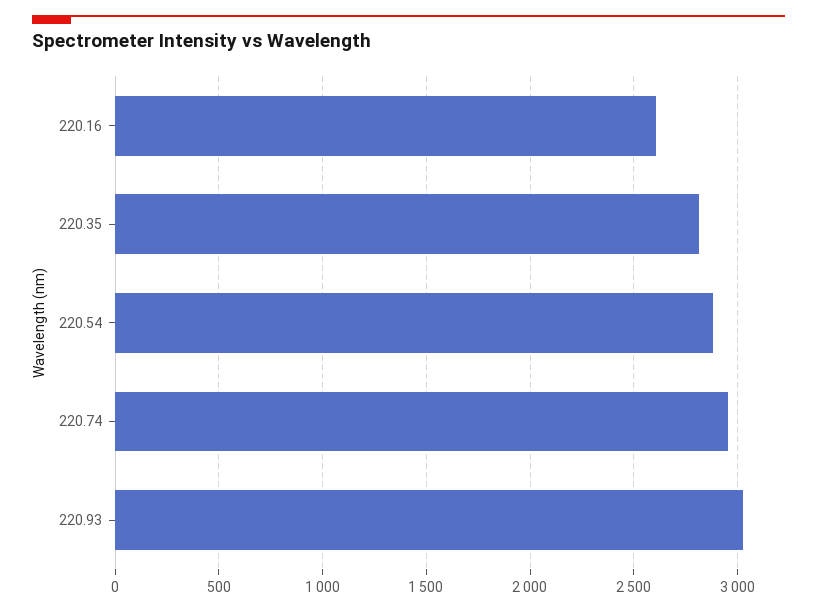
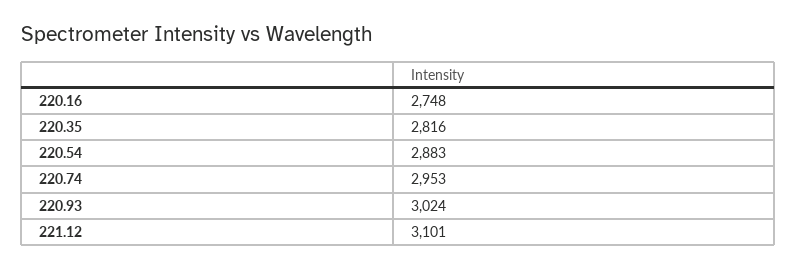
220.16: 2600 -> 2748
221.12: none -> 3101

